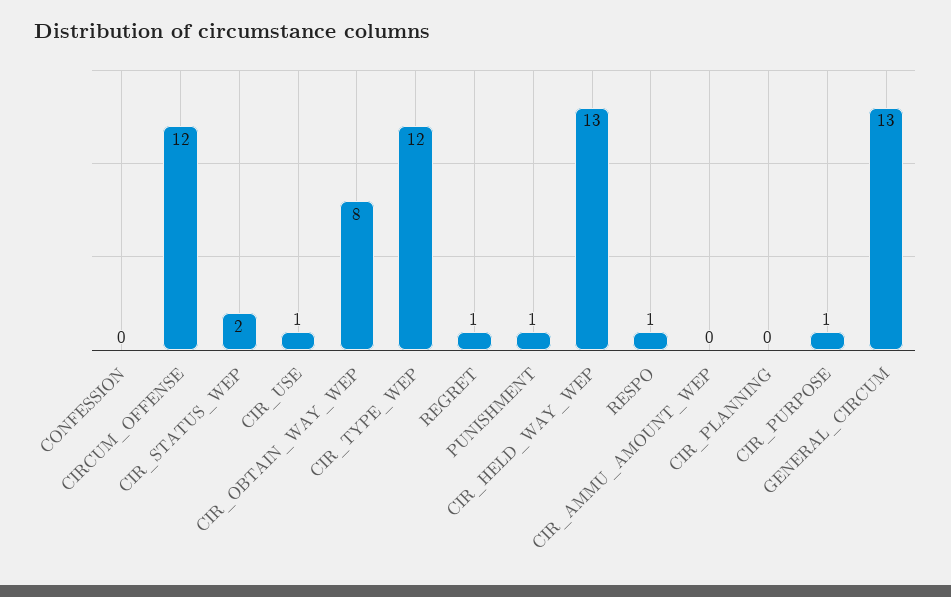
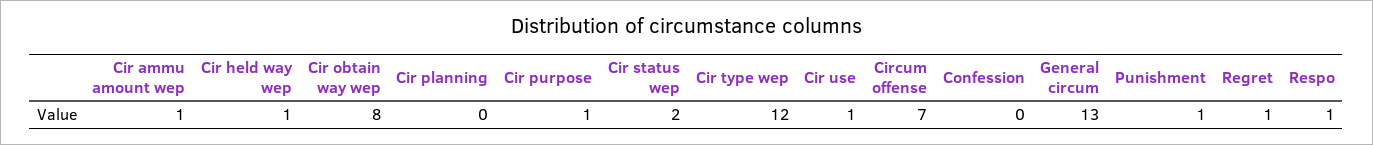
CIRCUM_OFFENSE: 12 -> 7
CIR_HELD_WAY_WEP: 13 -> 1
CIR_AMMU_AMOUNT_WEP: 0 -> 1

